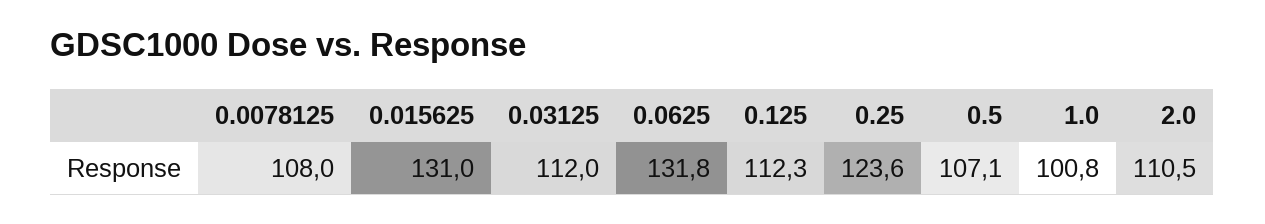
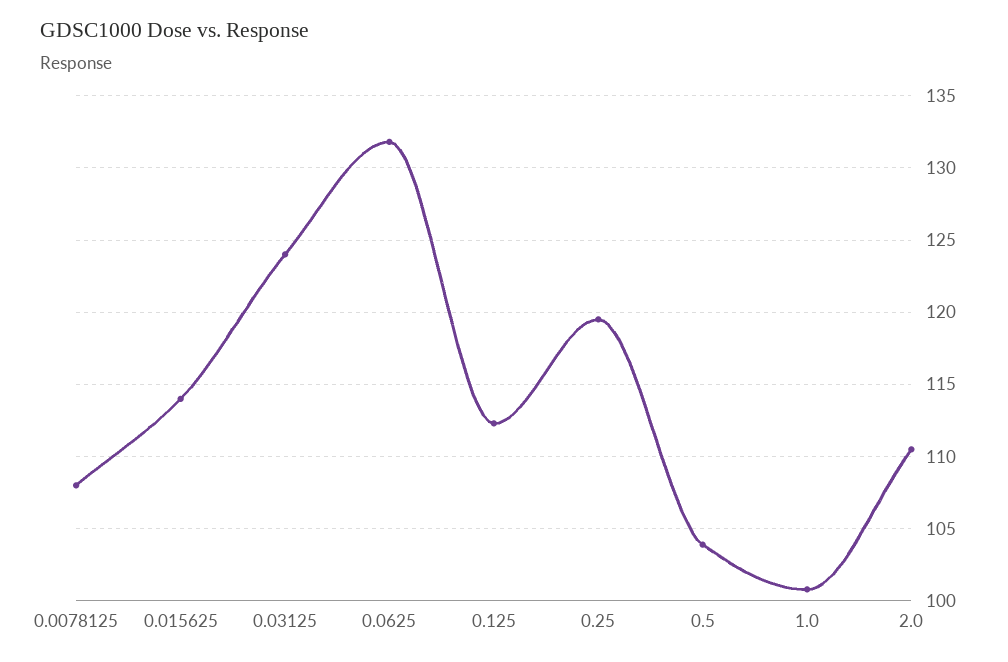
0.015625: 131 -> 114
0.03125: 112 -> 124
0.25: 123.6 -> 119.5
0.5: 107.1 -> 104

